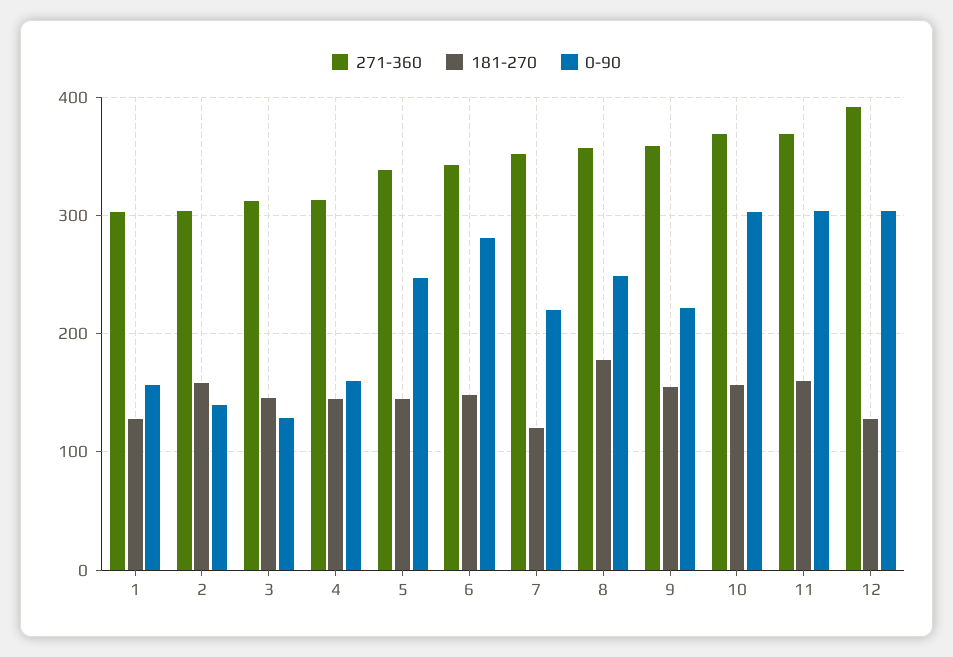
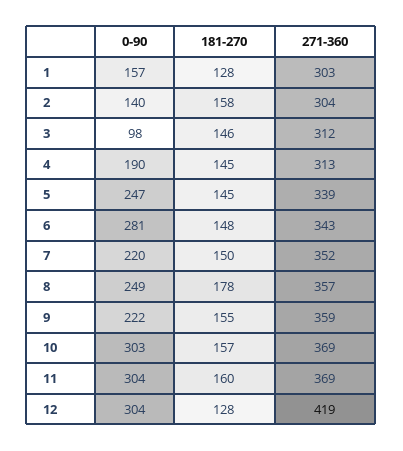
0-90, 3: 130 -> 98
0-90, 4: 160 -> 190
181-270, 7: 120 -> 150
271-360, 12: 390 -> 419

